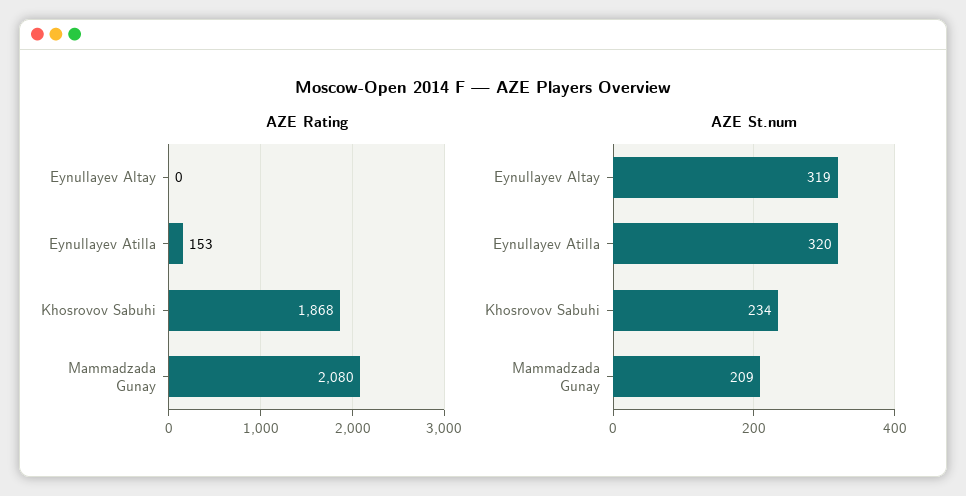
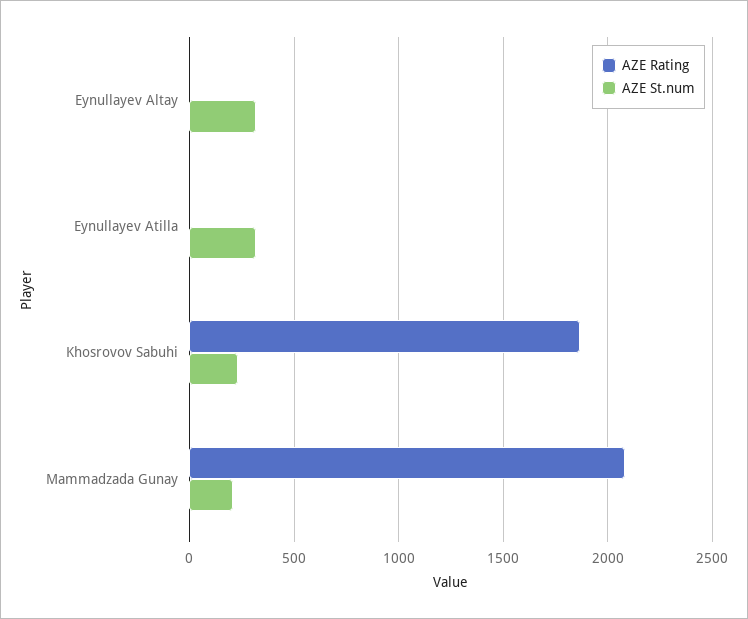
AZE Rating, Eynullayev Atilla: 153 -> 0

